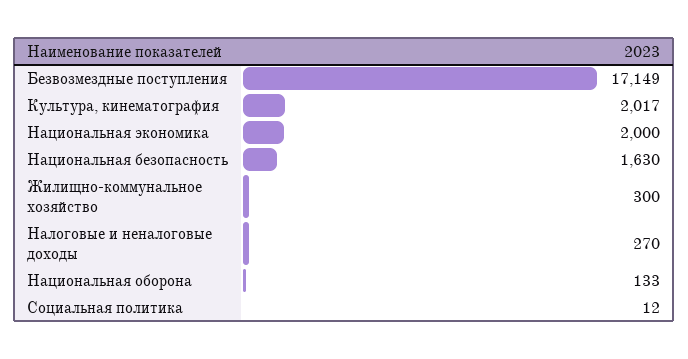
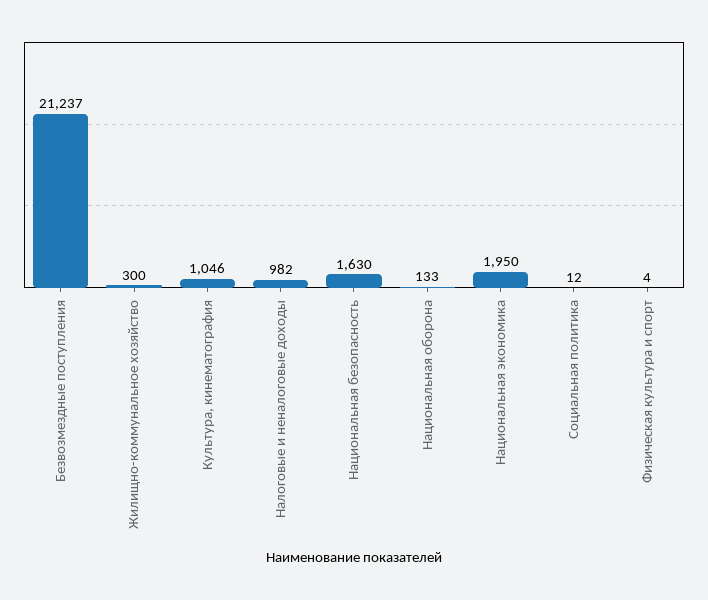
Безвозмездные поступления: 17149 -> 21237
Культура, кинематография: 2017 -> 1046
Национальная экономика: 2000 -> 1950
Налоговые и неналоговые доходы: 270 -> 982
Физическая культура и спорт: none -> 4

